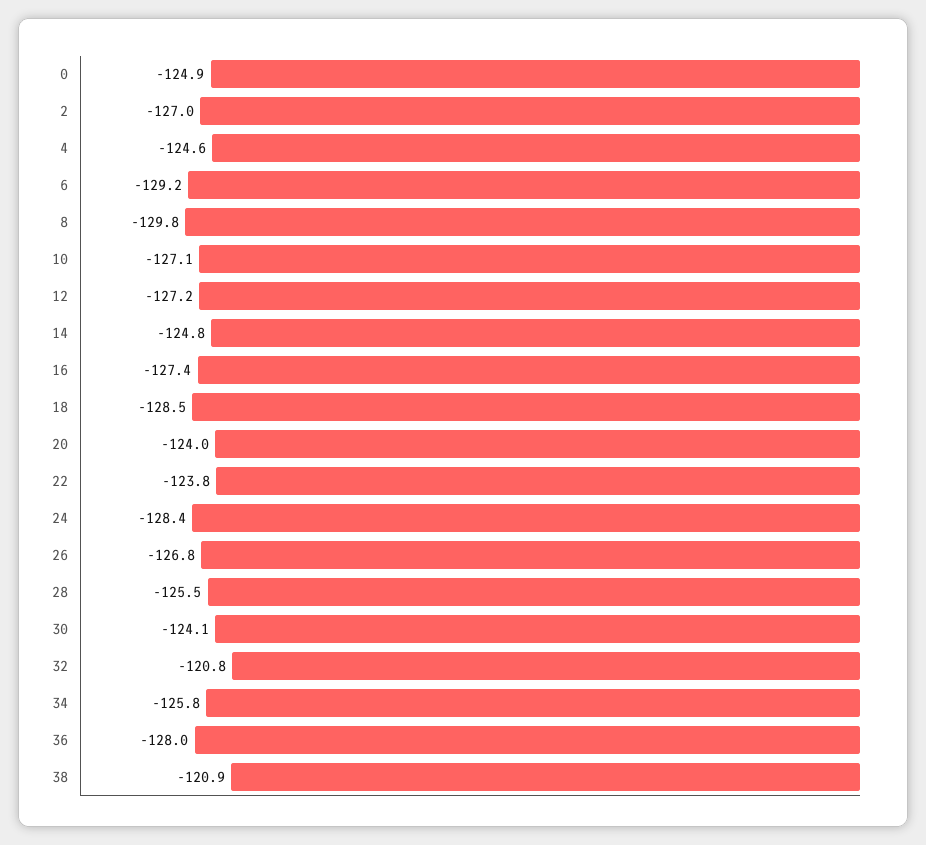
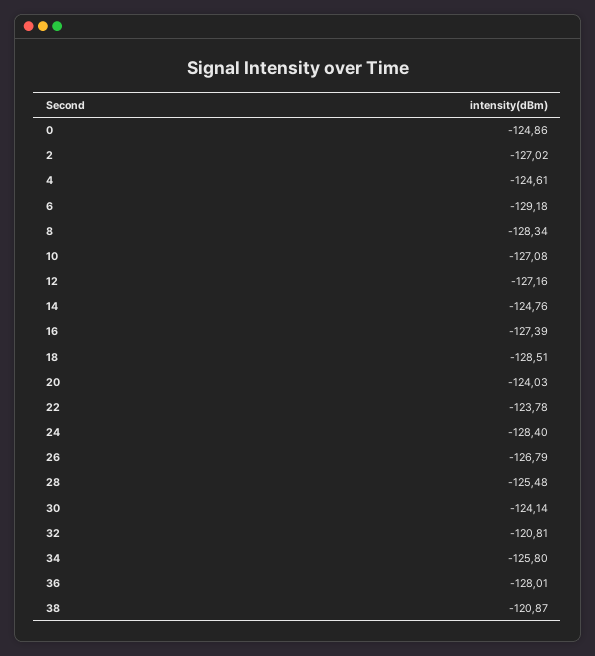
8: -129.8 -> -128.34

